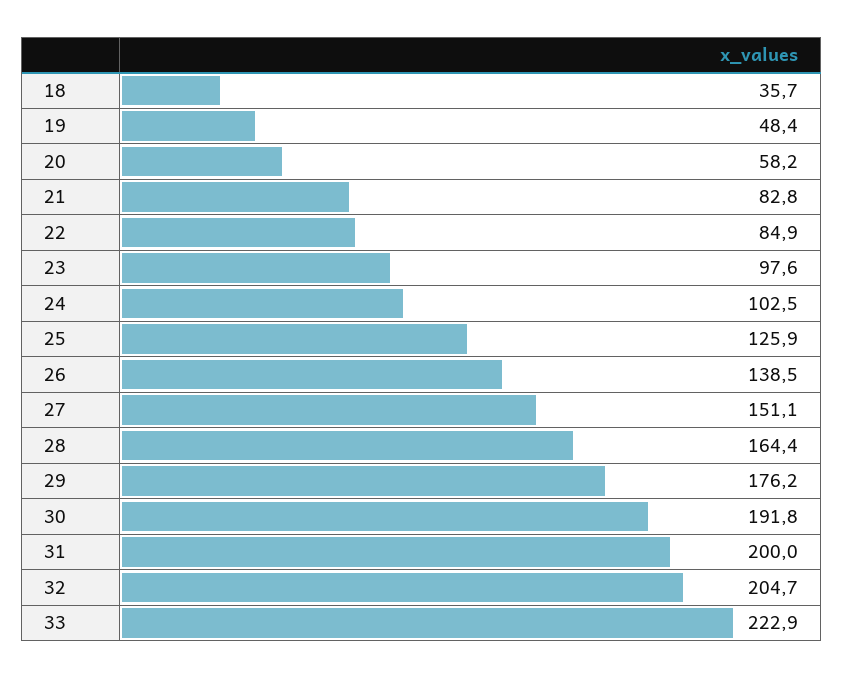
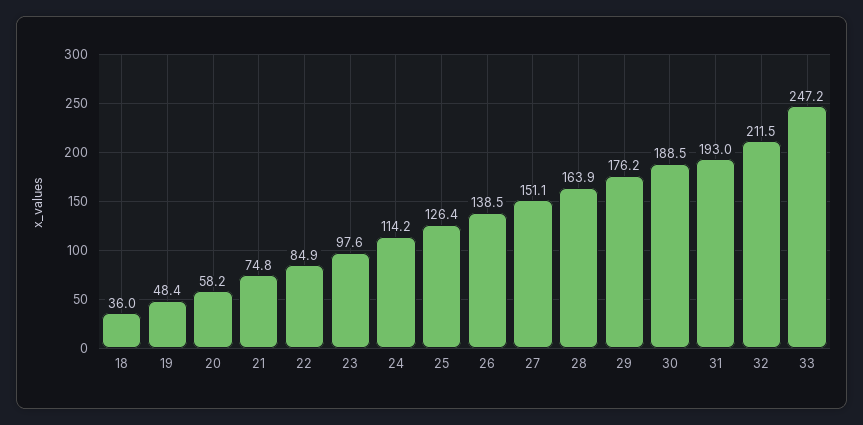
18: 35.7 -> 36
21: 82.8 -> 74.8
24: 102.5 -> 114.2
25: 125.9 -> 126.4
28: 164.4 -> 163.9
30: 191.8 -> 188.5
31: 200 -> 193
32: 204.7 -> 211.5
33: 222.9 -> 247.2

